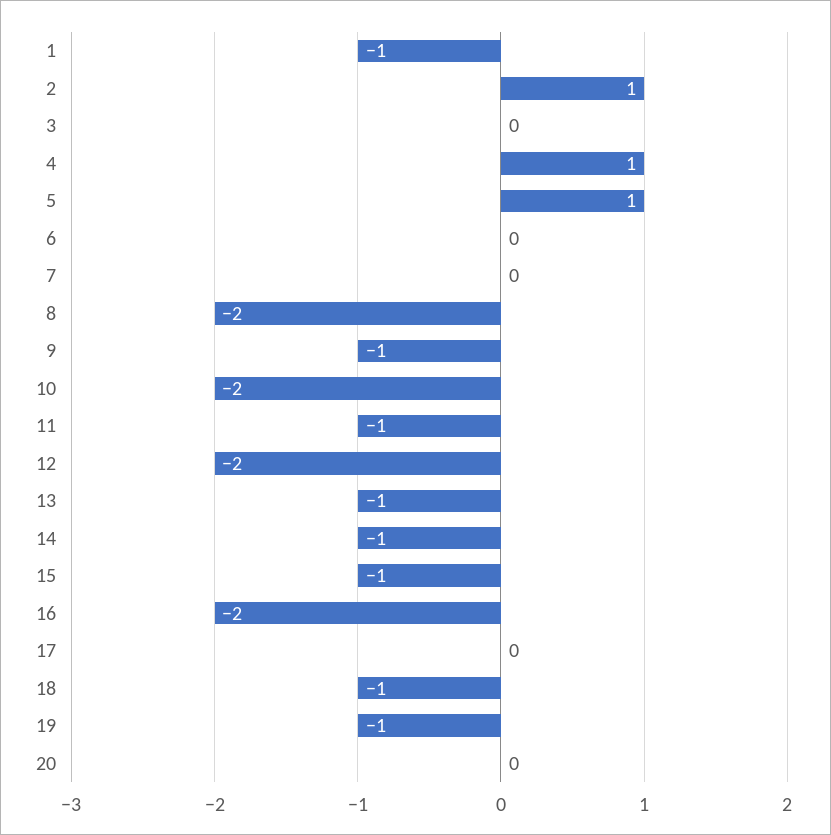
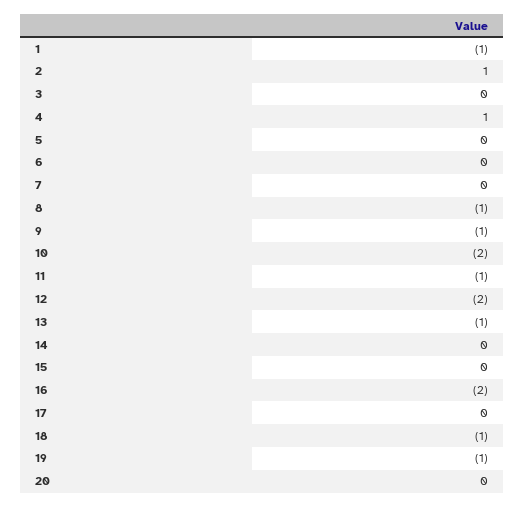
5: 1 -> 0
8: -2 -> -1
14: -1 -> 0
15: -1 -> 0

